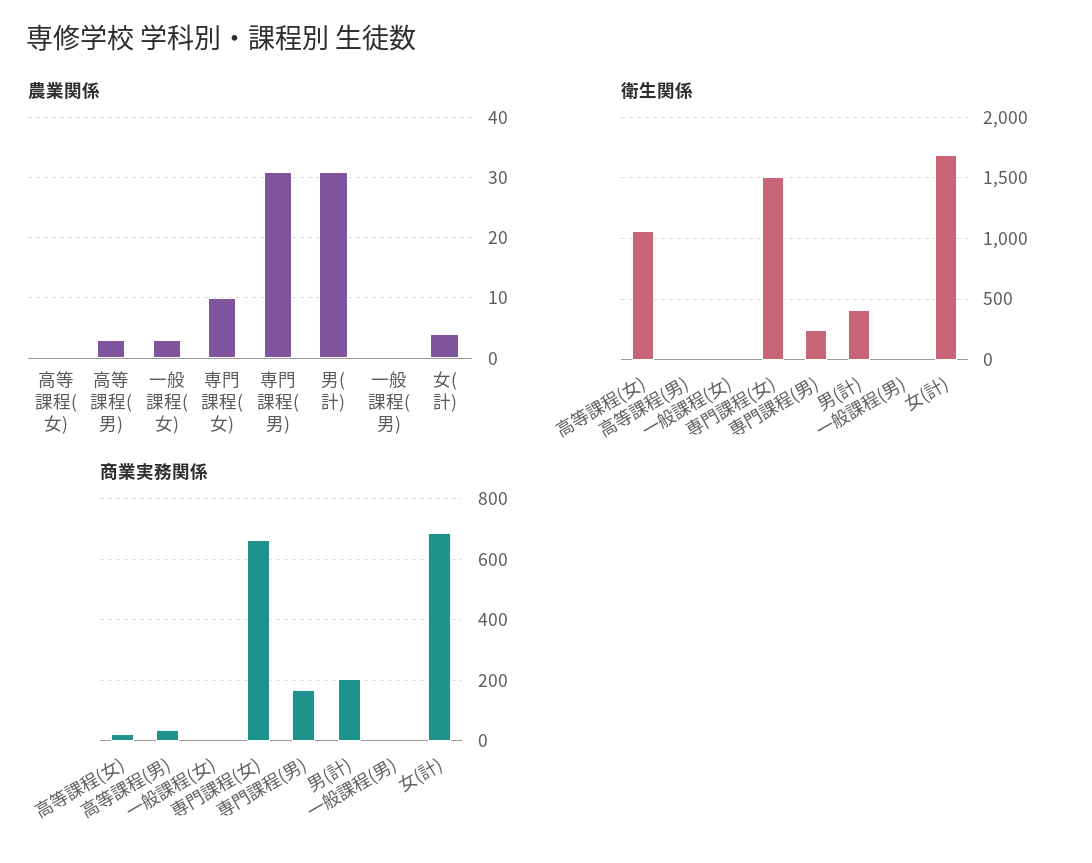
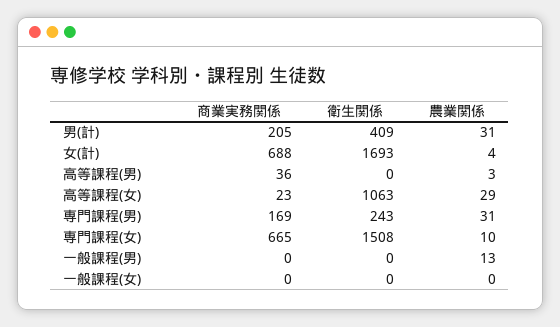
農業関係, 高等課程(女): 0 -> 29
農業関係, 一般課程(女): 3 -> 0
農業関係, 一般課程(男): 0 -> 13

